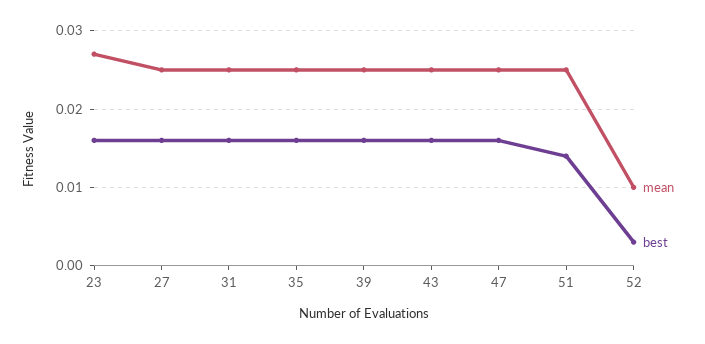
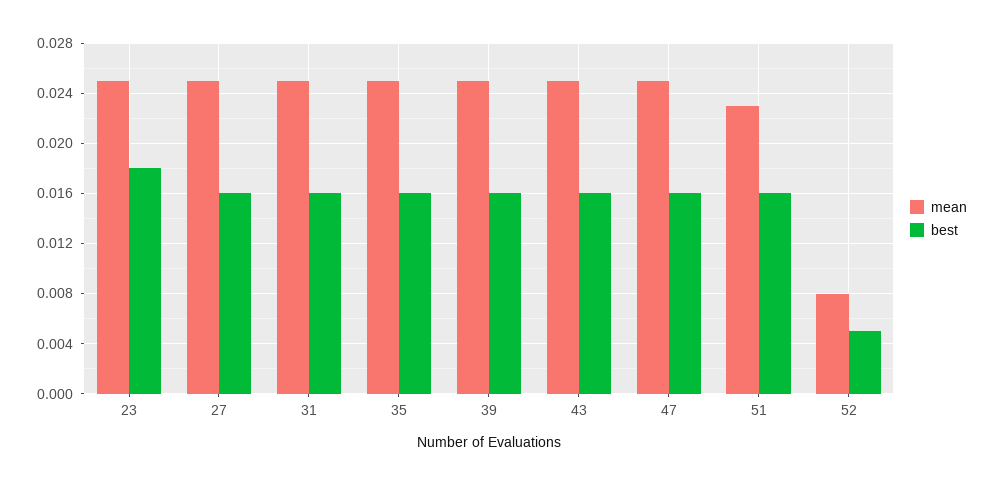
mean, 23: 0.027 -> 0.025
best, 23: 0.016 -> 0.018
mean, 51: 0.025 -> 0.023
best, 51: 0.014 -> 0.016
mean, 52: 0.01 -> 0.008
best, 52: 0.003 -> 0.005

